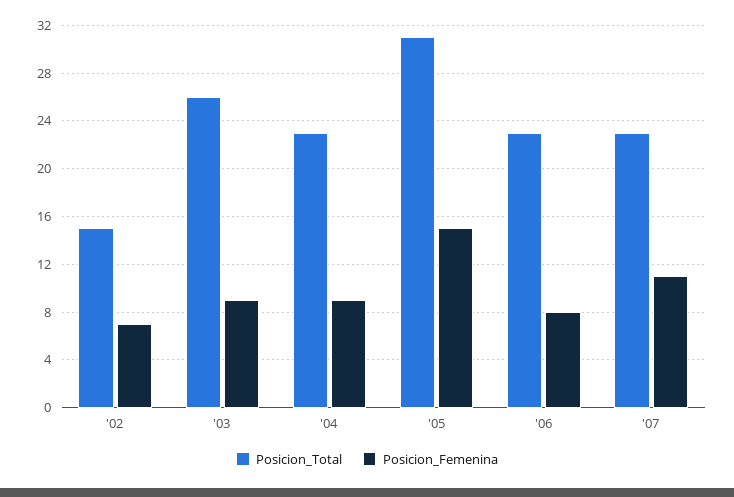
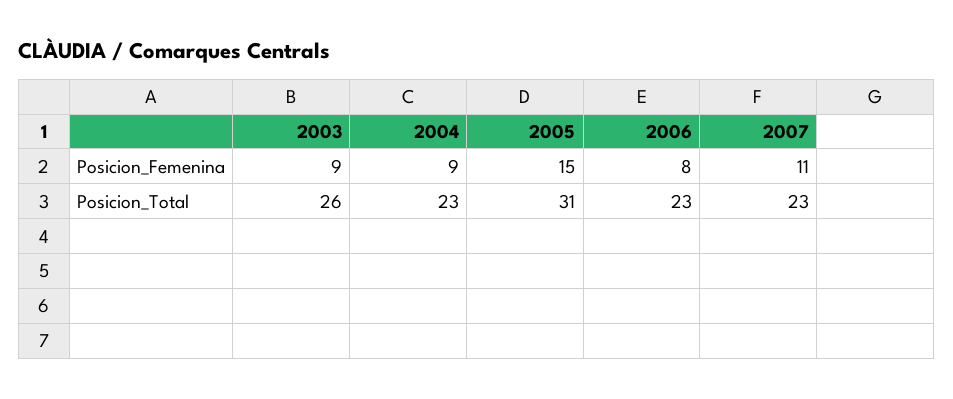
Posicion_Total, '02: 15 -> none
Posicion_Femenina, '02: 7 -> none

